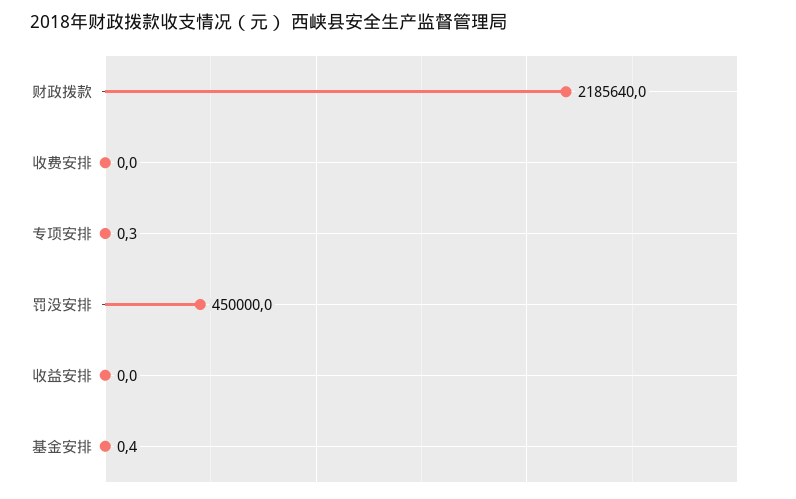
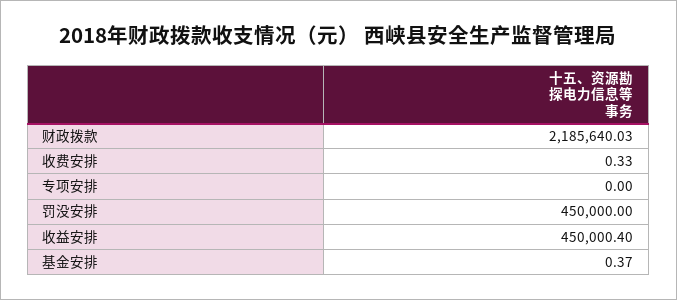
收费安排: 0 -> 0.33
专项安排: 0.3 -> 0
收益安排: 0 -> 450000.4

